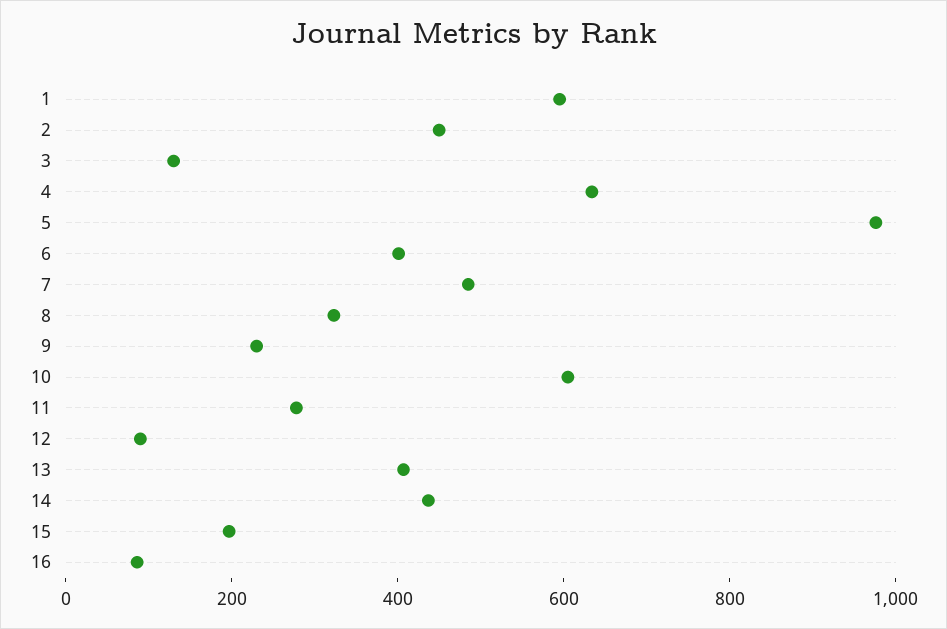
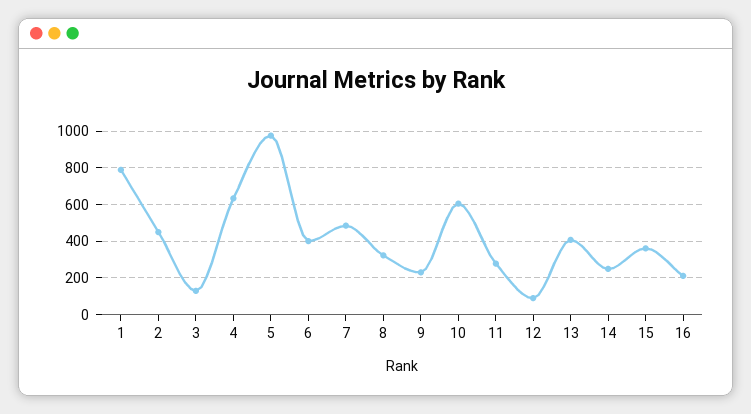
1: 600 -> 800
14: 450 -> 250
15: 200 -> 350
16: 100 -> 200

